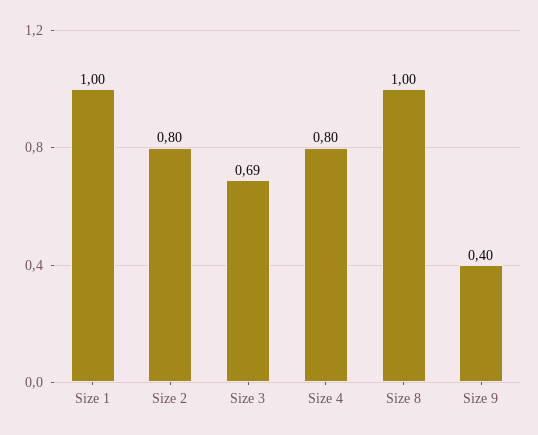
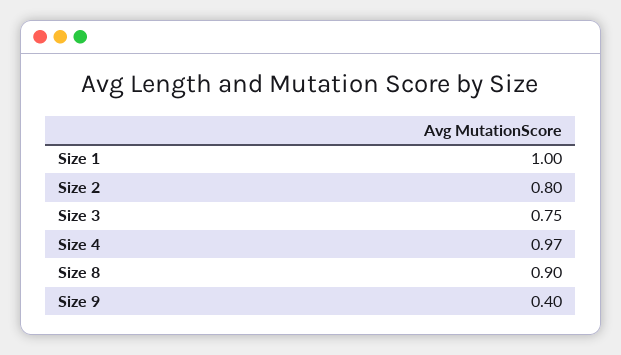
Size 3: 0.69 -> 0.75
Size 4: 0.8 -> 0.97
Size 8: 1 -> 0.9

